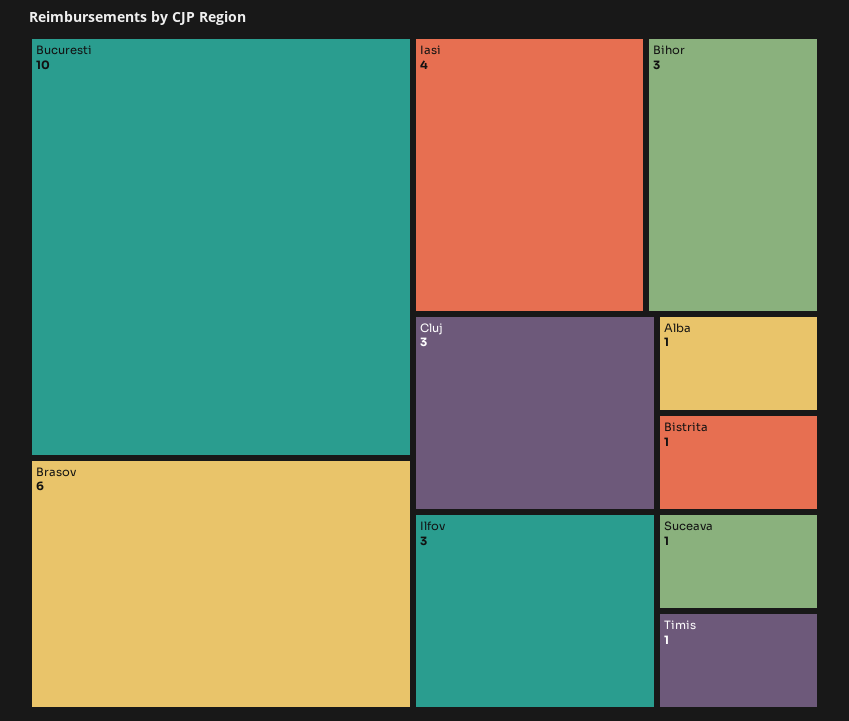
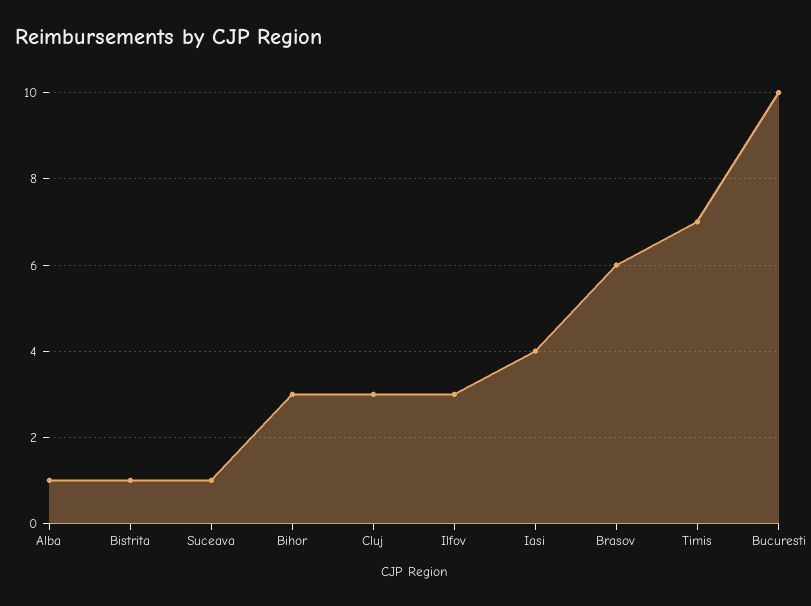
Timis: 1 -> 7

